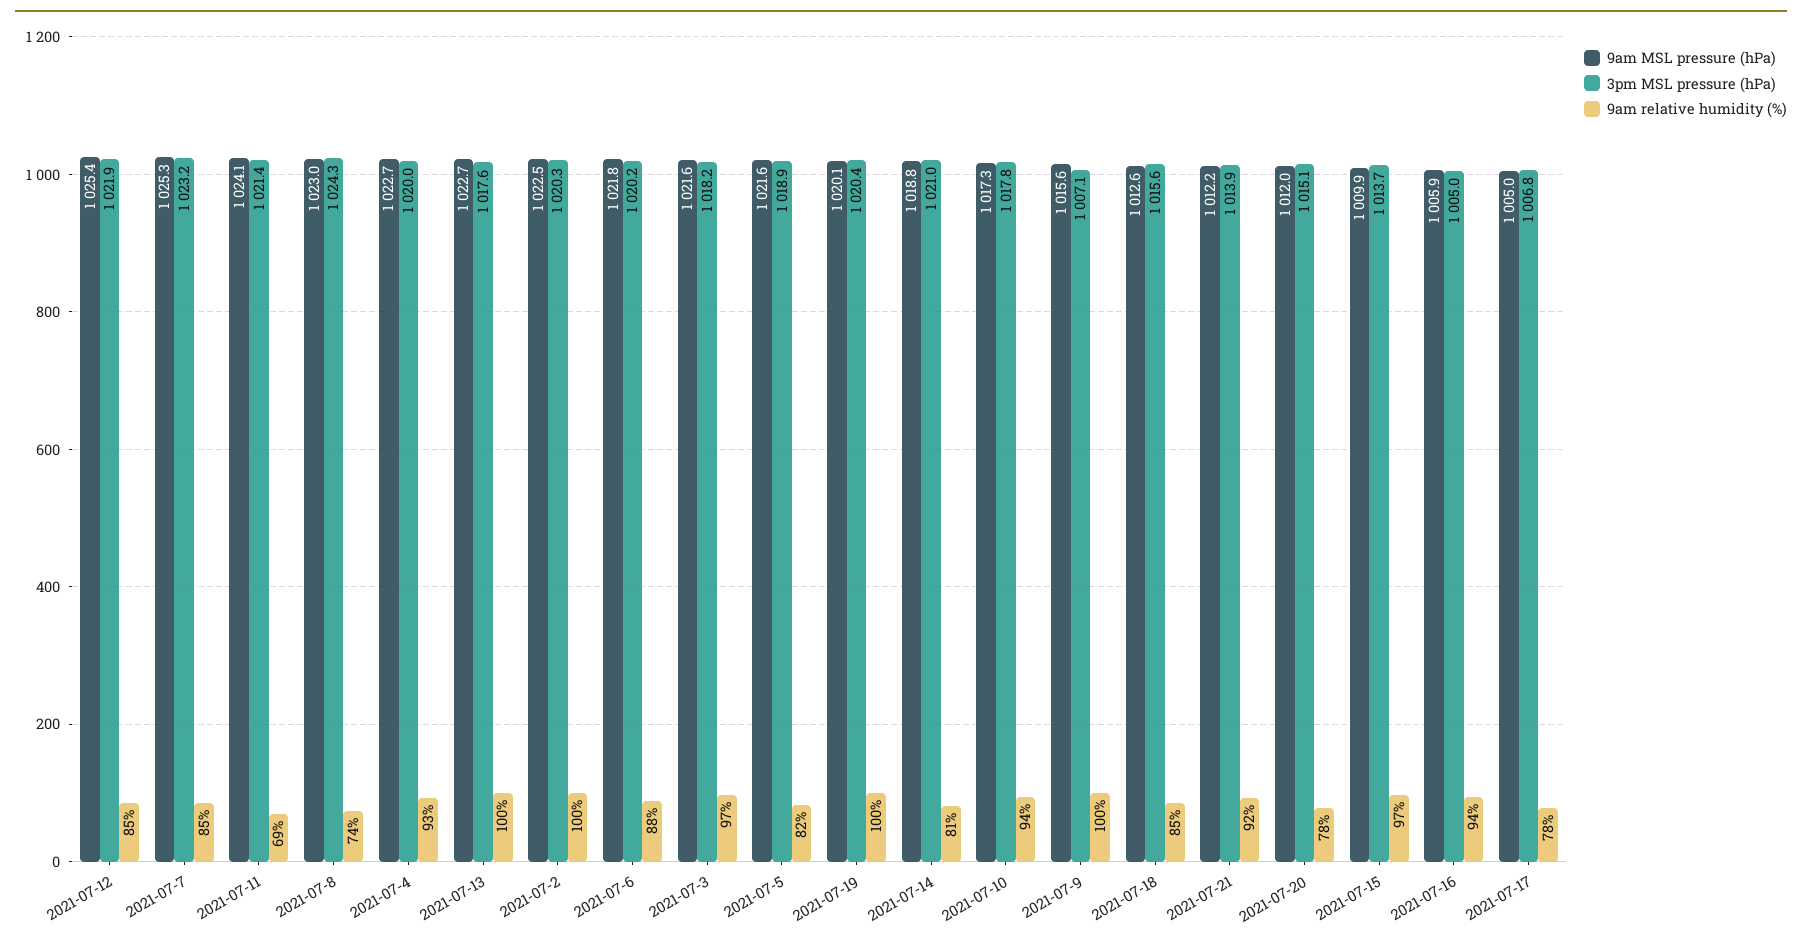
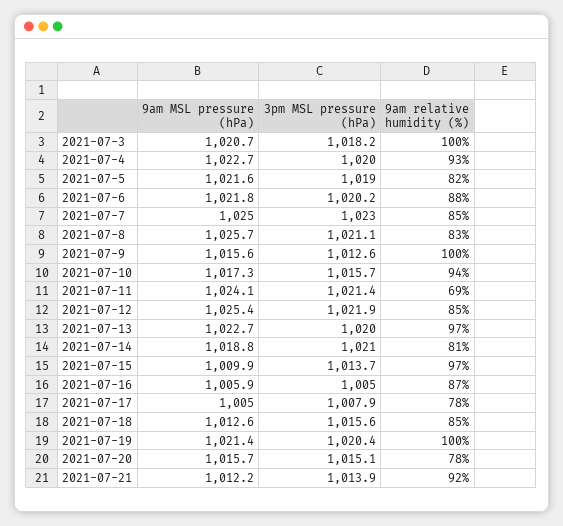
9am MSL pressure (hPa), 2021-07-7: 1025.3 -> 1025
3pm MSL pressure (hPa), 2021-07-7: 1023.2 -> 1023
9am MSL pressure (hPa), 2021-07-8: 1023 -> 1025.7
3pm MSL pressure (hPa), 2021-07-8: 1024.3 -> 1021.1
9am relative humidity (%), 2021-07-8: 74 -> 83
3pm MSL pressure (hPa), 2021-07-13: 1017.6 -> 1020
9am relative humidity (%), 2021-07-13: 100 -> 97
9am MSL pressure (hPa), 2021-07-2: 1022.5 -> none
3pm MSL pressure (hPa), 2021-07-2: 1020.3 -> none
9am relative humidity (%), 2021-07-2: 100 -> none
9am MSL pressure (hPa), 2021-07-3: 1021.6 -> 1020.7
9am relative humidity (%), 2021-07-3: 97 -> 100
3pm MSL pressure (hPa), 2021-07-5: 1018.9 -> 1019
9am MSL pressure (hPa), 2021-07-19: 1020.1 -> 1021.4
3pm MSL pressure (hPa), 2021-07-10: 1017.8 -> 1015.7
3pm MSL pressure (hPa), 2021-07-9: 1007.1 -> 1012.6
9am MSL pressure (hPa), 2021-07-20: 1012 -> 1015.7
9am relative humidity (%), 2021-07-16: 94 -> 87
3pm MSL pressure (hPa), 2021-07-17: 1006.8 -> 1007.9

